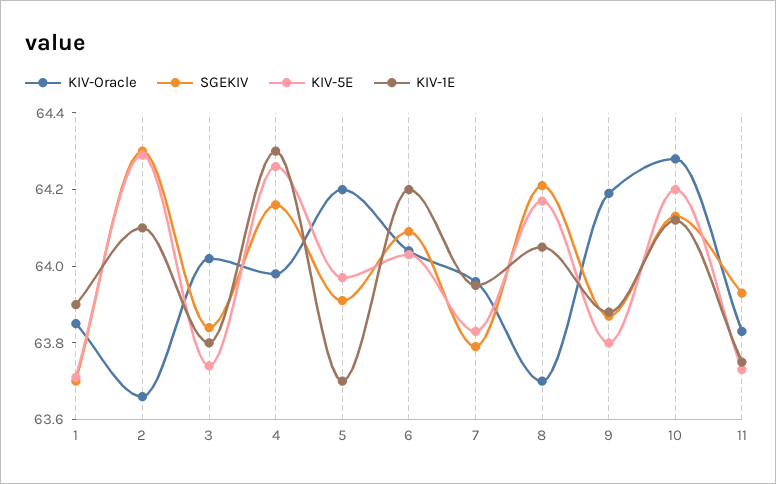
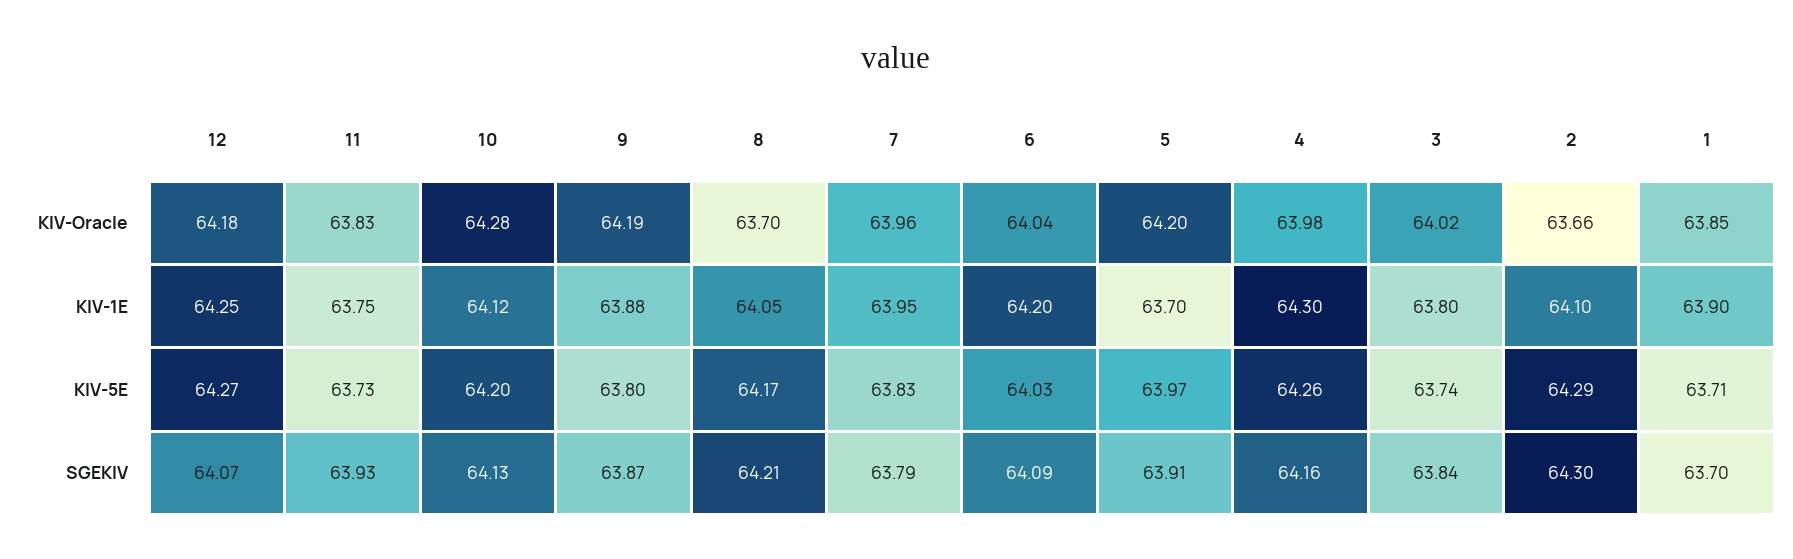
KIV-Oracle, 12: none -> 64.18
KIV-1E, 12: none -> 64.25
KIV-5E, 12: none -> 64.27
SGEKIV, 12: none -> 64.07

